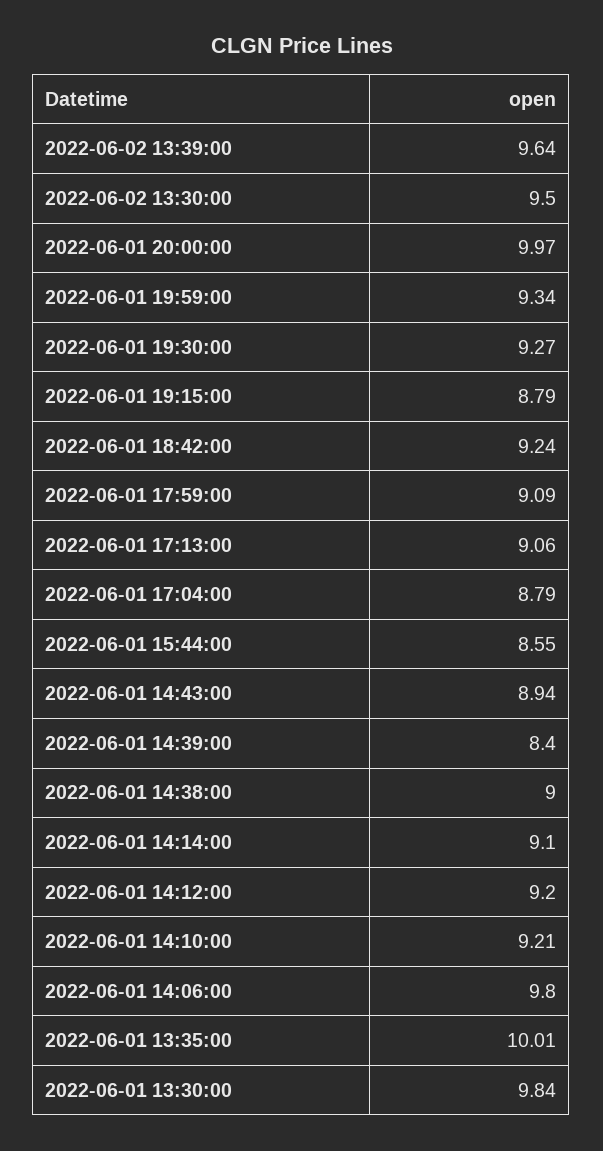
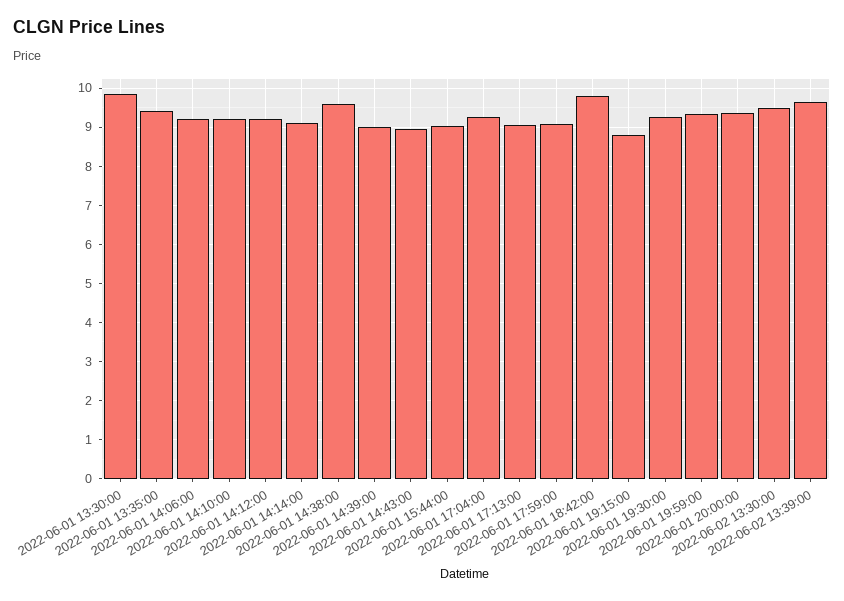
2022-06-01 20:00:00: 9.97 -> 9.4
2022-06-01 18:42:00: 9.24 -> 9.8
2022-06-01 17:04:00: 8.79 -> 9.2
2022-06-01 15:44:00: 8.55 -> 9
2022-06-01 14:39:00: 8.4 -> 9
2022-06-01 14:38:00: 9 -> 9.6
2022-06-01 14:06:00: 9.8 -> 9.2
2022-06-01 13:35:00: 10.01 -> 9.4

